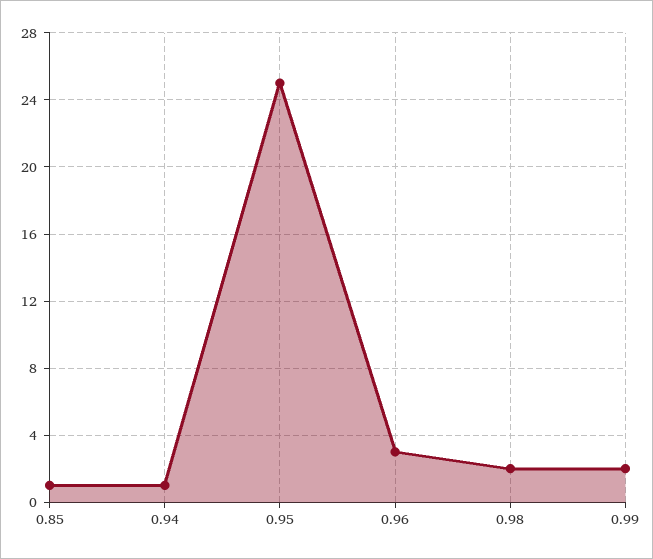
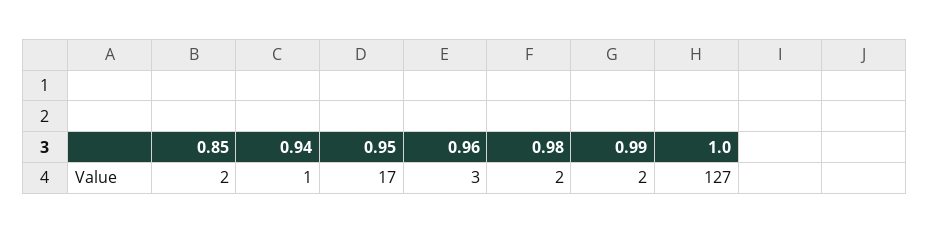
0.85: 1 -> 2
0.95: 25 -> 17
1.0: none -> 127

